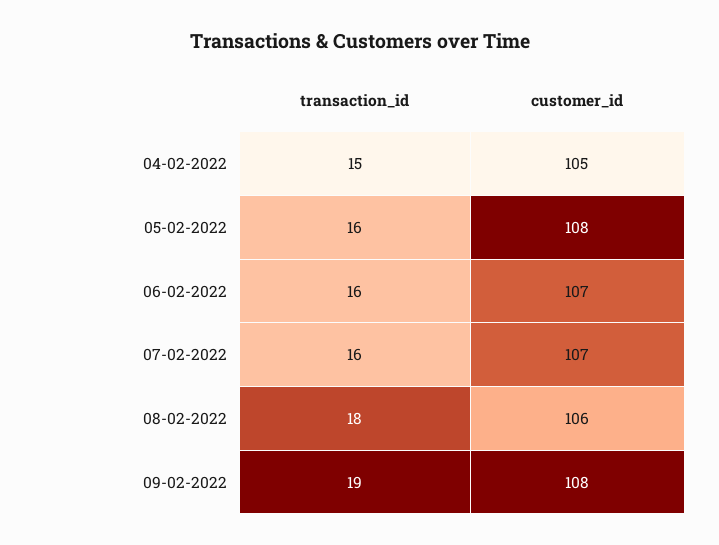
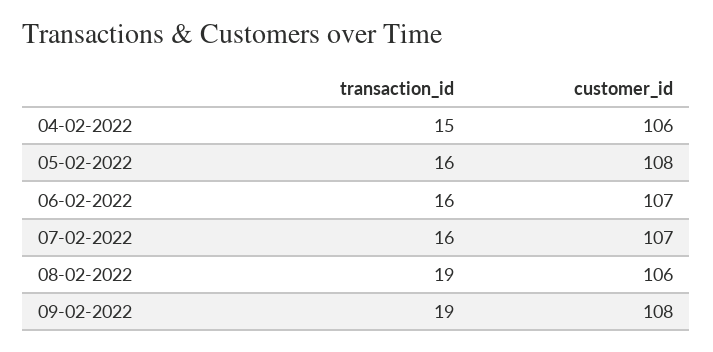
customer_id, 04-02-2022: 105 -> 106
transaction_id, 08-02-2022: 18 -> 19

